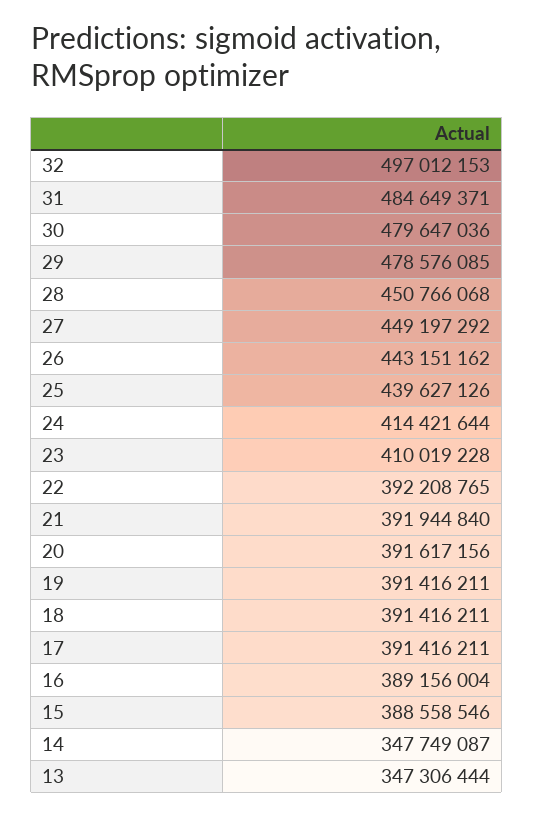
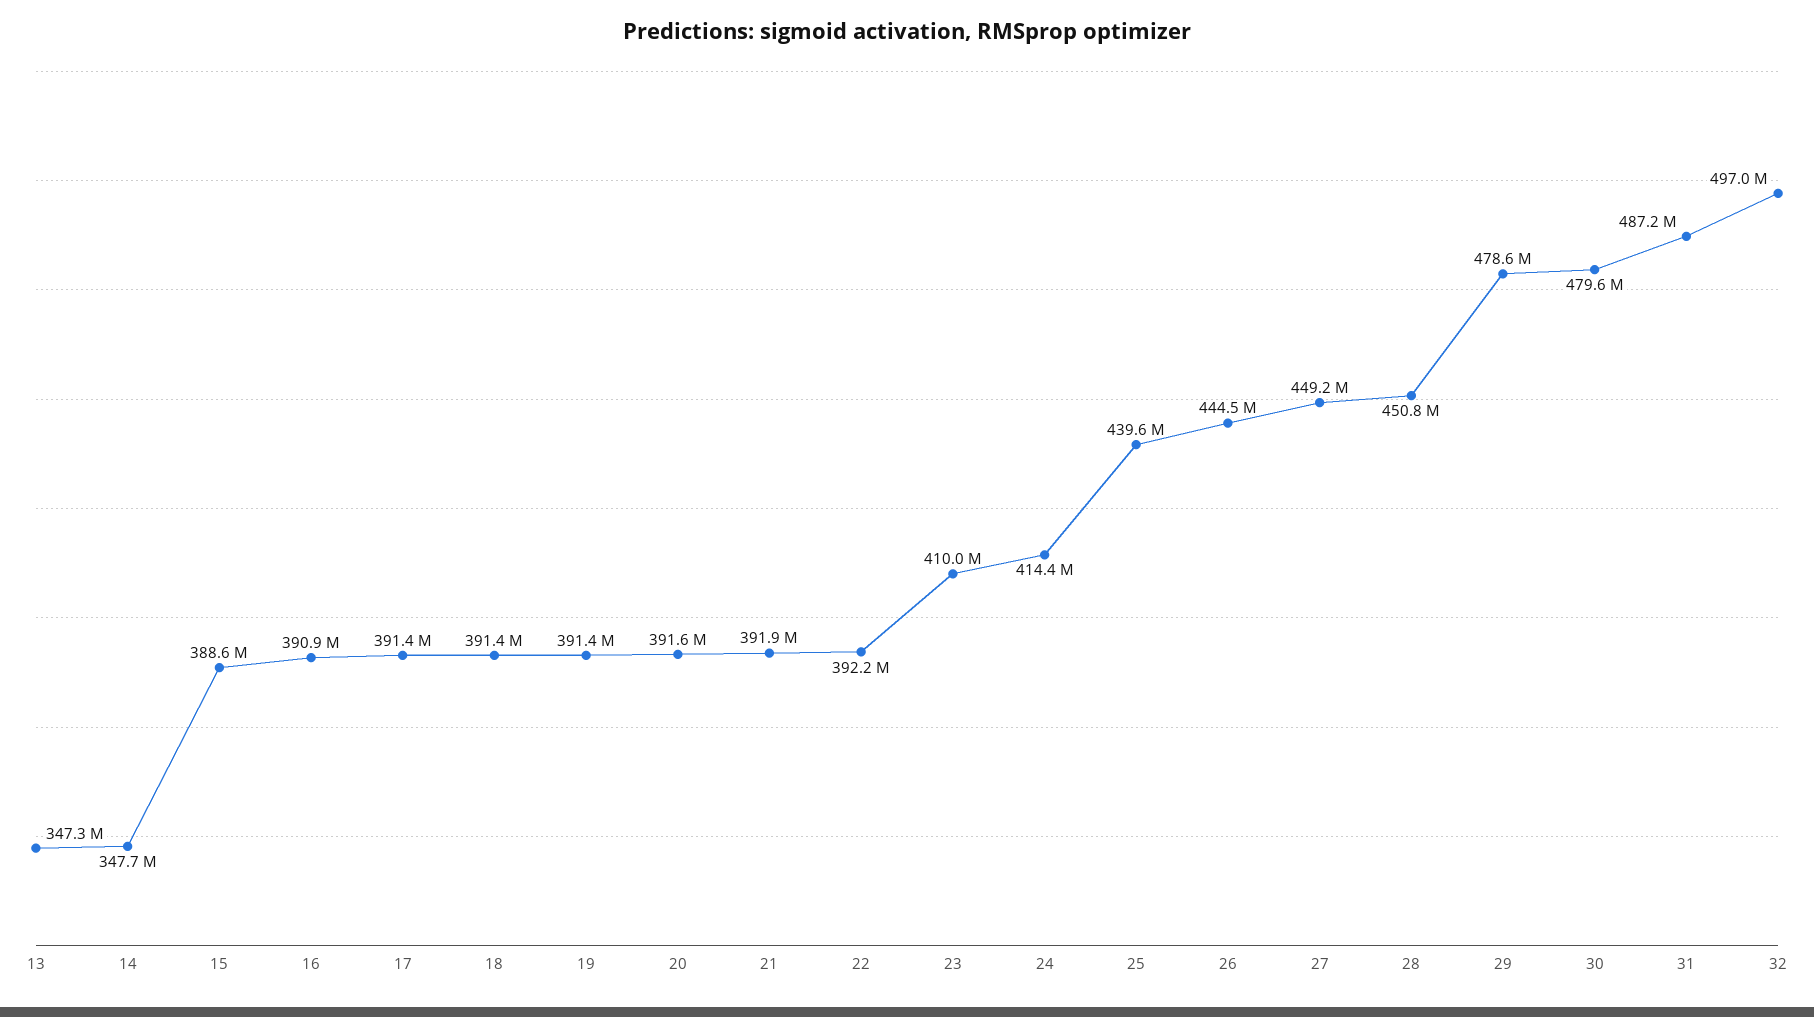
31: 484649371 -> 487200000
26: 443151162 -> 444500000
16: 389156004 -> 390900000

